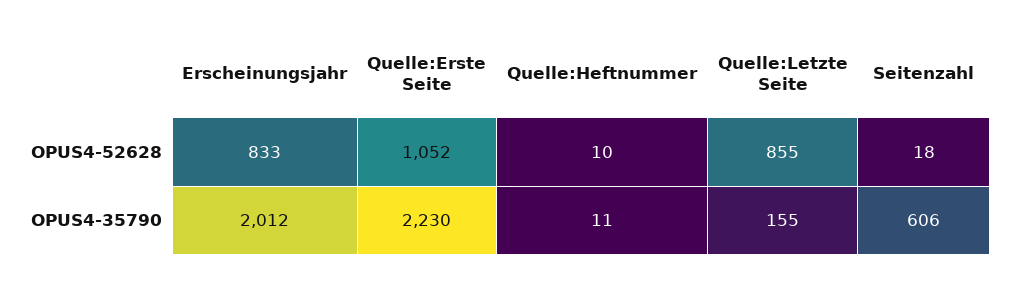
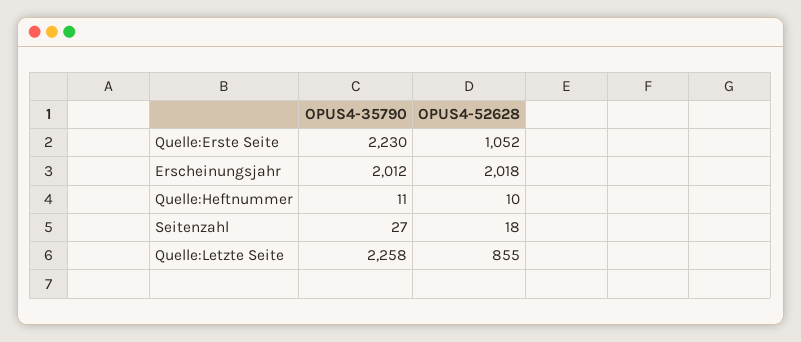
Erscheinungsjahr, OPUS4-52628: 833 -> 2018
Quelle:Letzte Seite, OPUS4-35790: 155 -> 2258
Seitenzahl, OPUS4-35790: 606 -> 27

